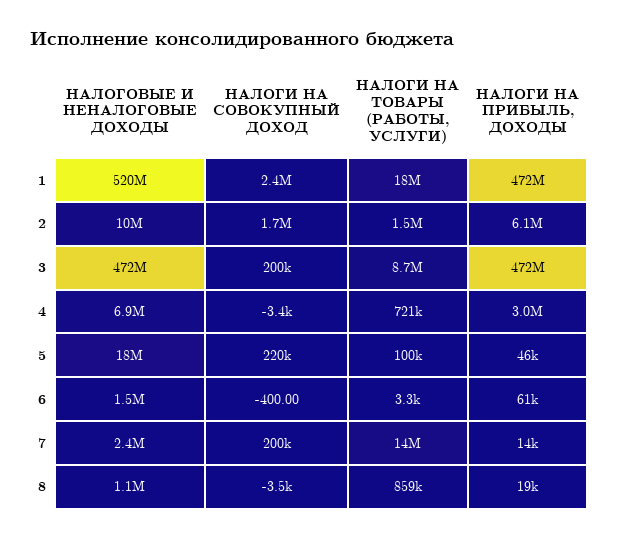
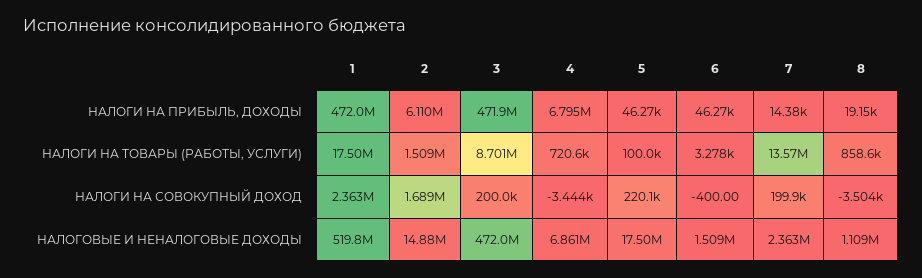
НАЛОГОВЫЕ И НЕНАЛОГОВЫЕ ДОХОДЫ, 2: 10000000 -> 14880000
НАЛОГИ НА ПРИБЫЛЬ, ДОХОДЫ, 4: 3000000 -> 6795000
НАЛОГИ НА ПРИБЫЛЬ, ДОХОДЫ, 6: 61000 -> 46270

